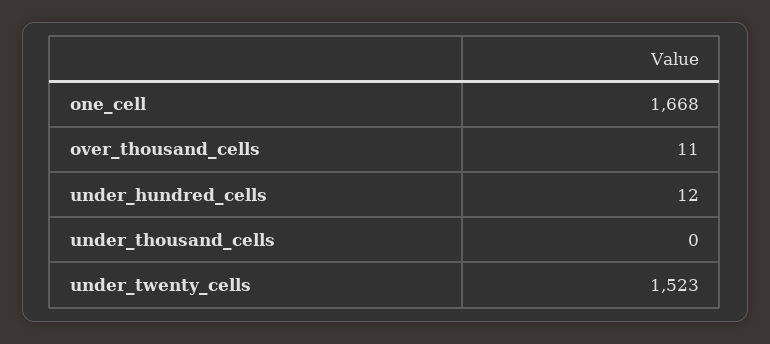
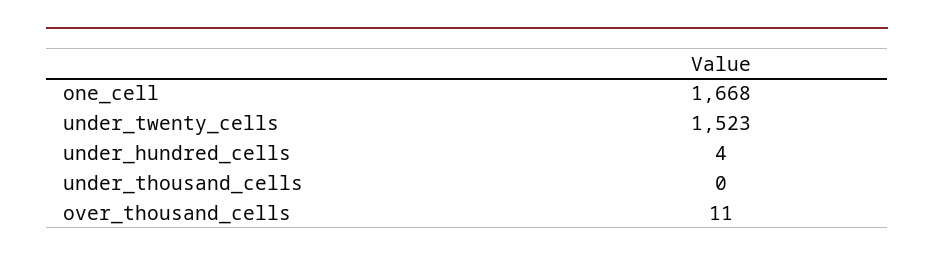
under_hundred_cells: 12 -> 4

